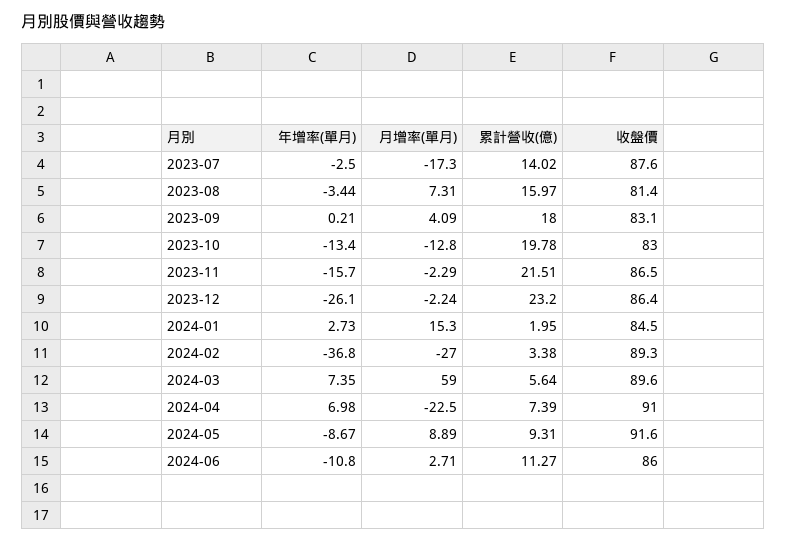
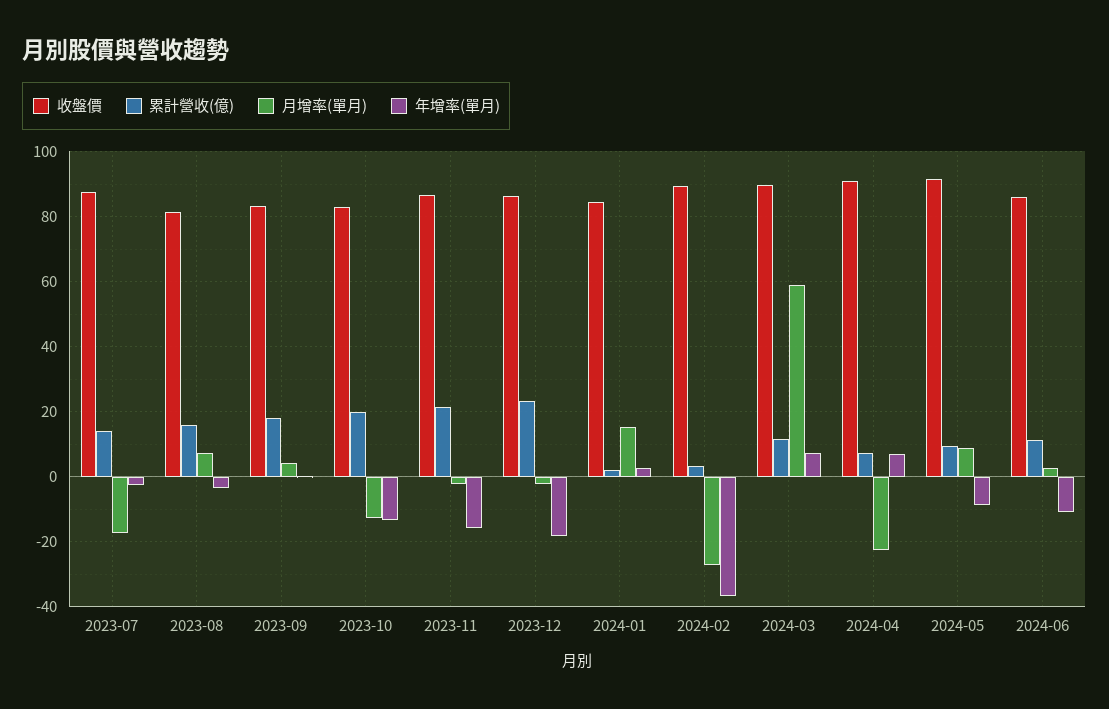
年增率(單月), 2023-12: -26.1 -> -18
累計營收(億), 2024-03: 5.64 -> 12

